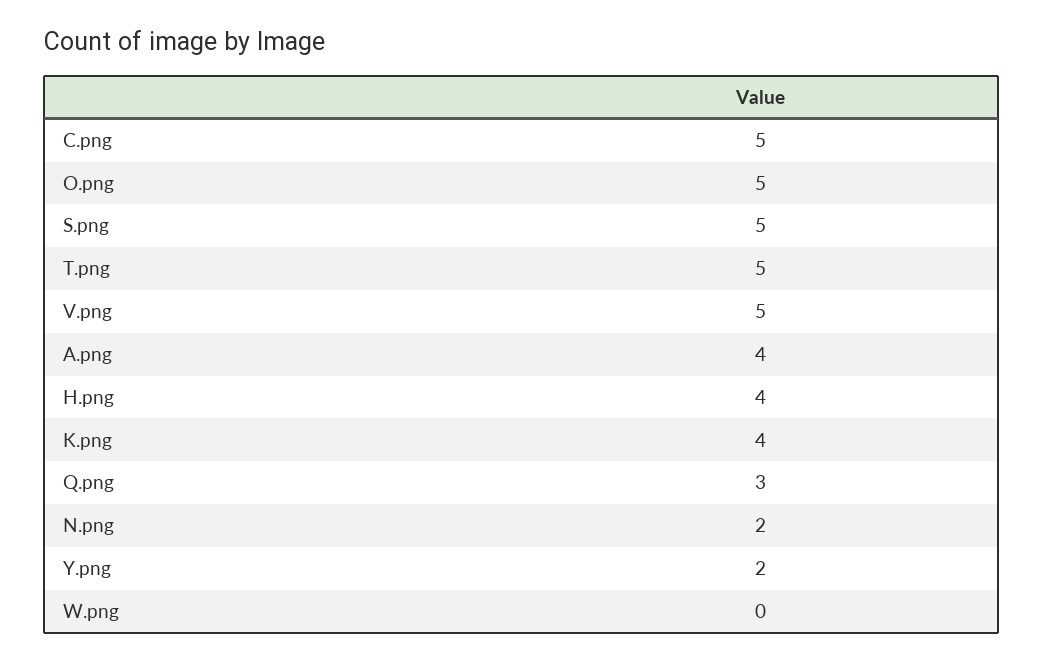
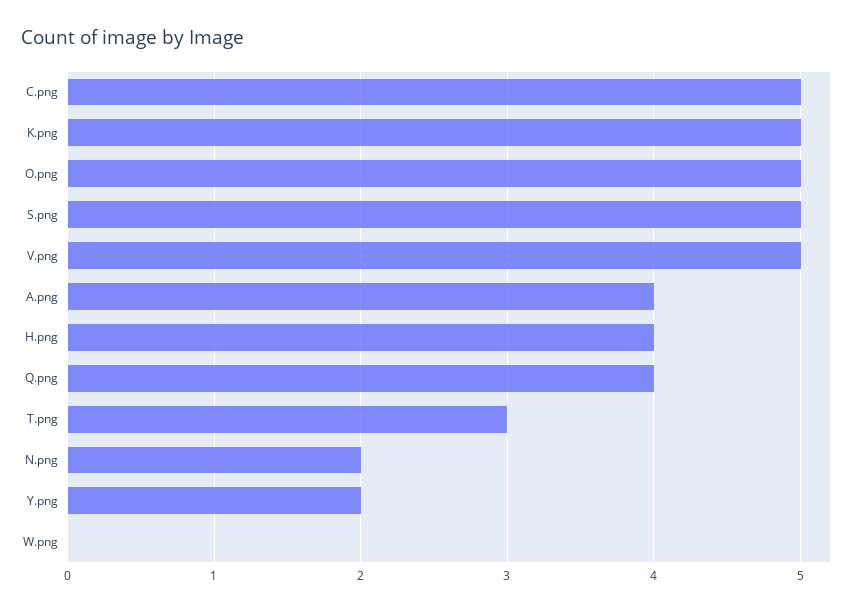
T.png: 5 -> 3
K.png: 4 -> 5
Q.png: 3 -> 4

